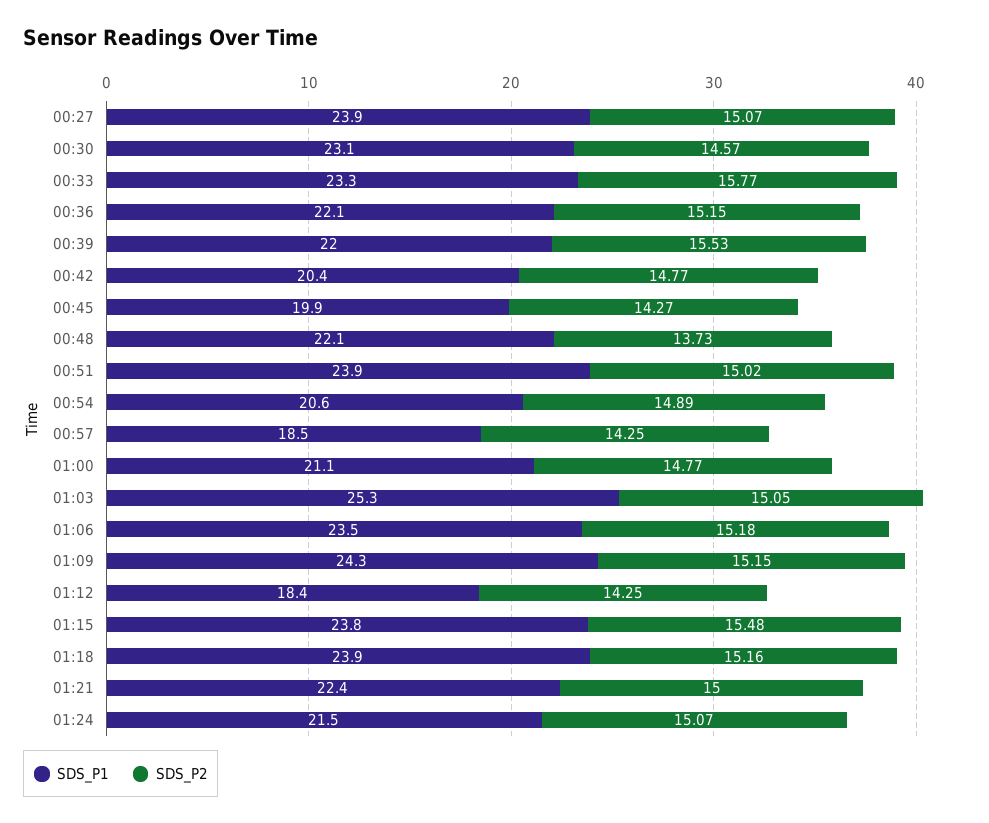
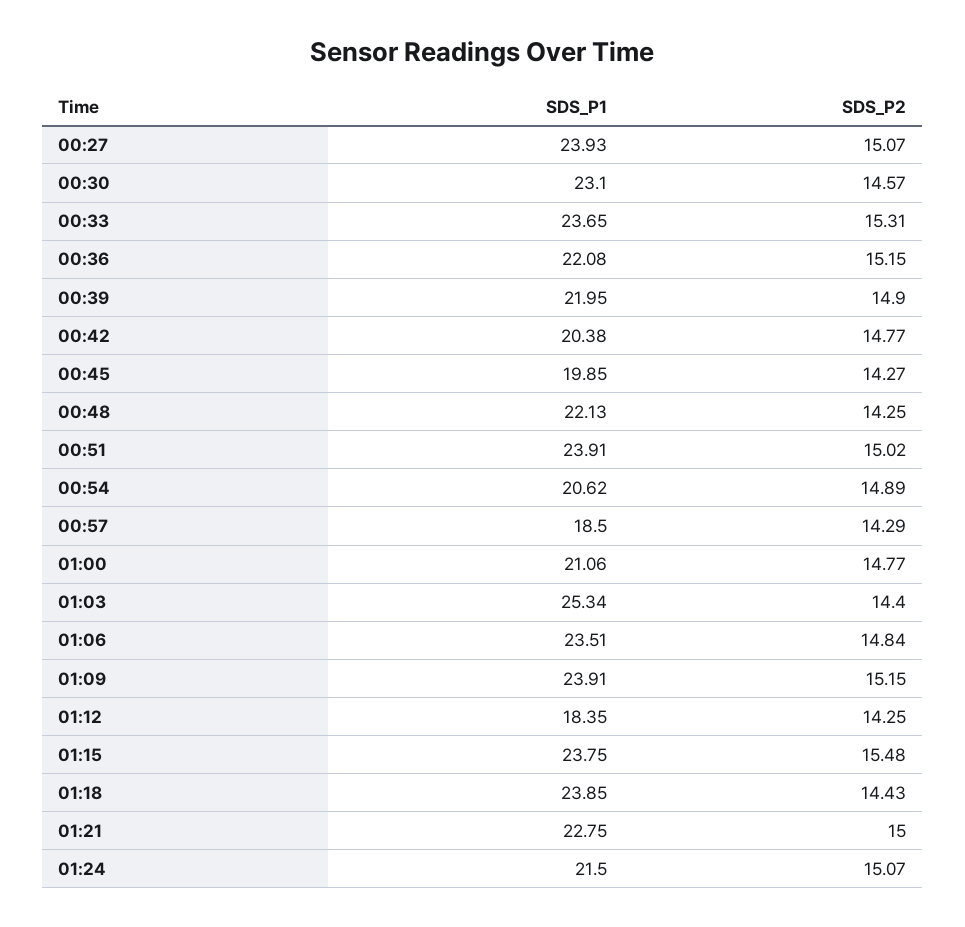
SDS_P1, 00:33: 23.3 -> 23.65
SDS_P2, 00:33: 15.77 -> 15.31
SDS_P2, 00:39: 15.53 -> 14.9
SDS_P2, 00:48: 13.73 -> 14.25
SDS_P2, 00:57: 14.25 -> 14.29
SDS_P2, 01:03: 15.05 -> 14.4
SDS_P2, 01:06: 15.18 -> 14.84
SDS_P1, 01:09: 24.3 -> 23.91
SDS_P2, 01:18: 15.16 -> 14.43
SDS_P1, 01:21: 22.4 -> 22.75

